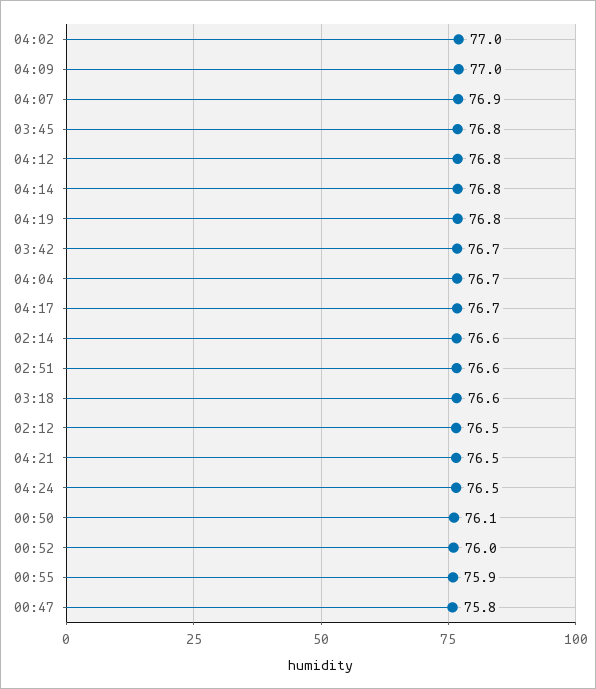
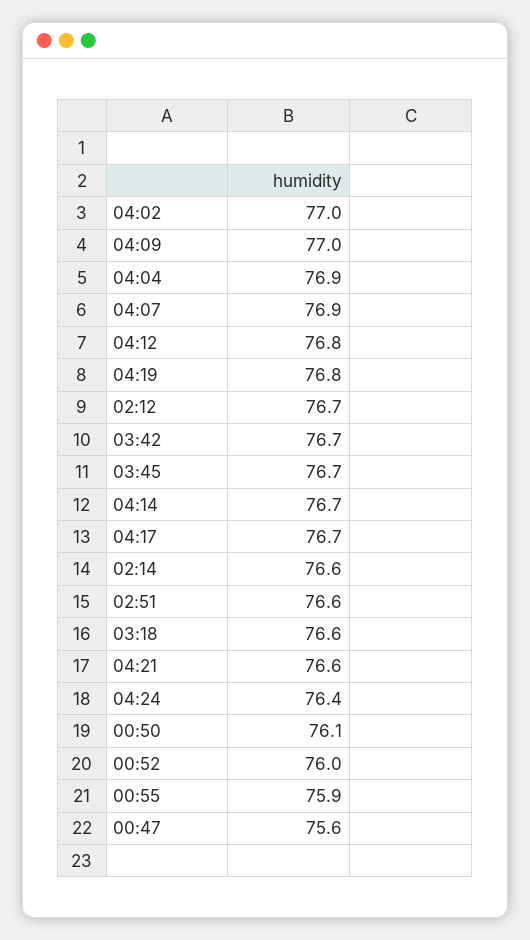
03:45: 76.8 -> 76.7
04:14: 76.8 -> 76.7
04:04: 76.7 -> 76.9
02:12: 76.5 -> 76.7
04:21: 76.5 -> 76.6
04:24: 76.5 -> 76.4
00:47: 75.8 -> 75.6

